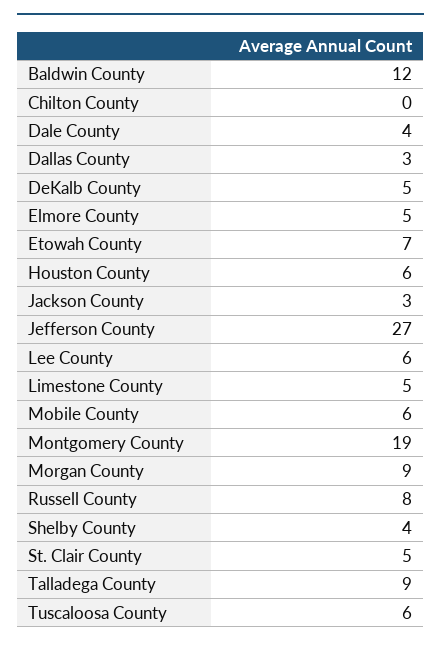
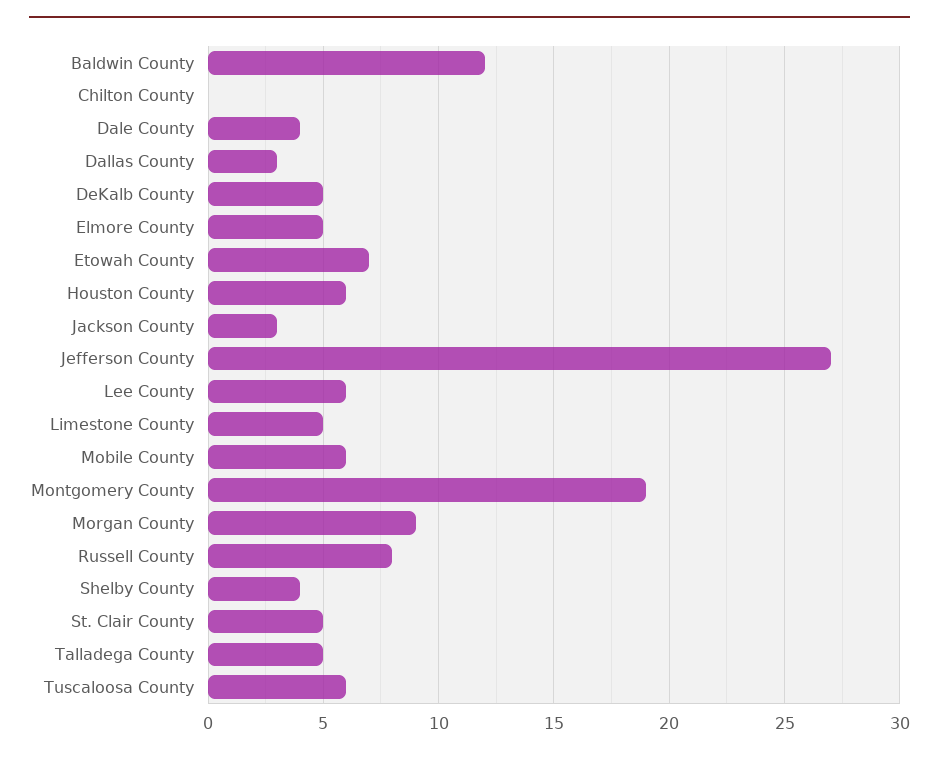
Talladega County: 9 -> 5

